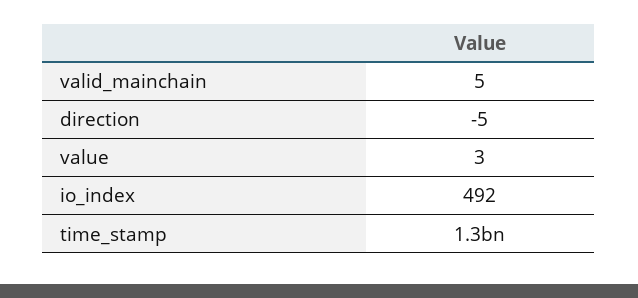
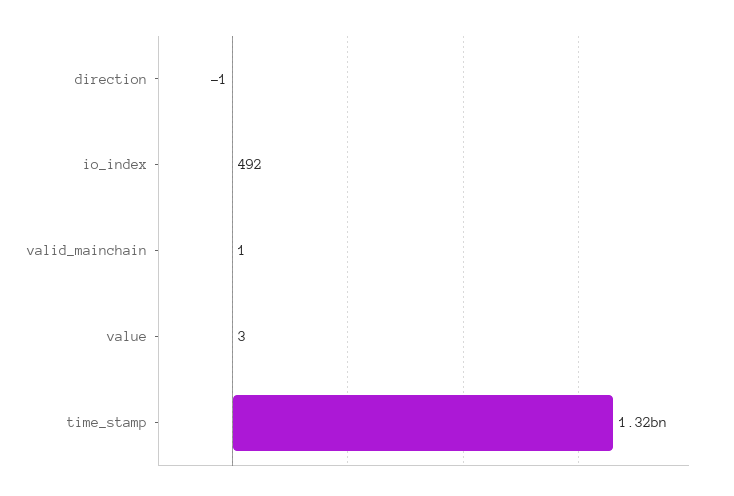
valid_mainchain: 5 -> 1
direction: -5 -> -1

